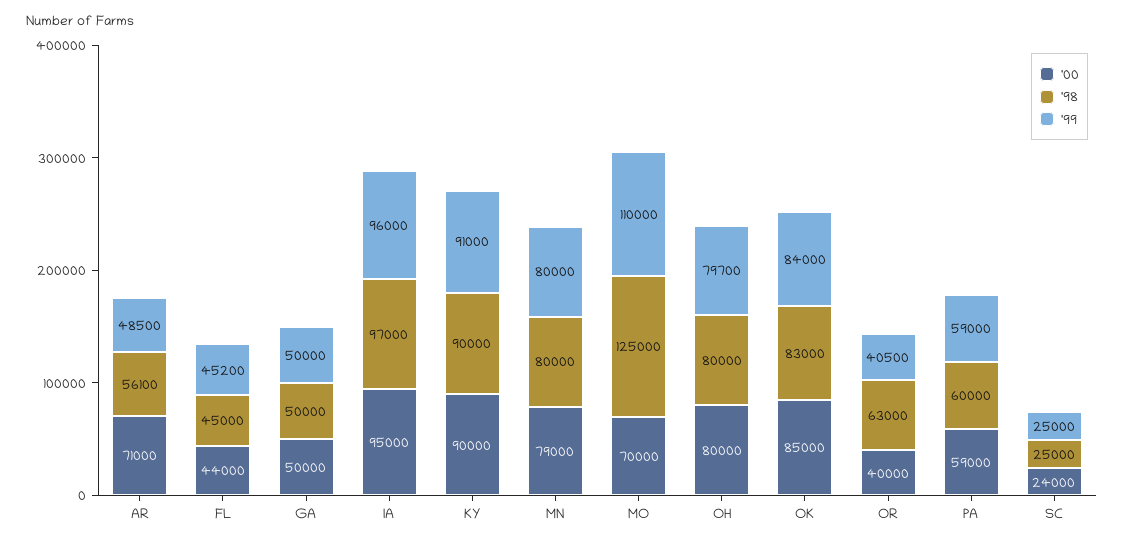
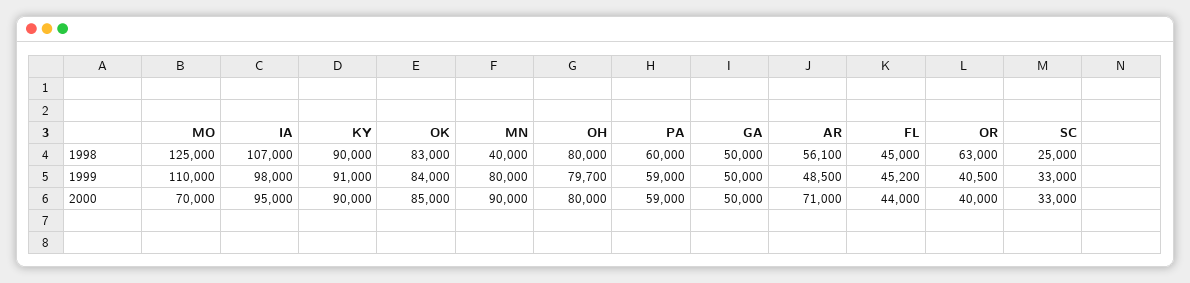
'98, IA: 97000 -> 107000
'99, IA: 96000 -> 98000
'00, MN: 79000 -> 90000
'98, MN: 80000 -> 40000
'00, SC: 24000 -> 33000
'99, SC: 25000 -> 33000

